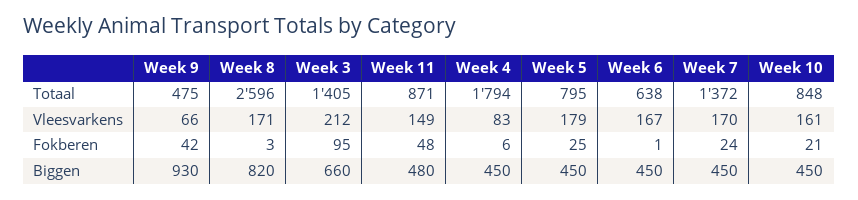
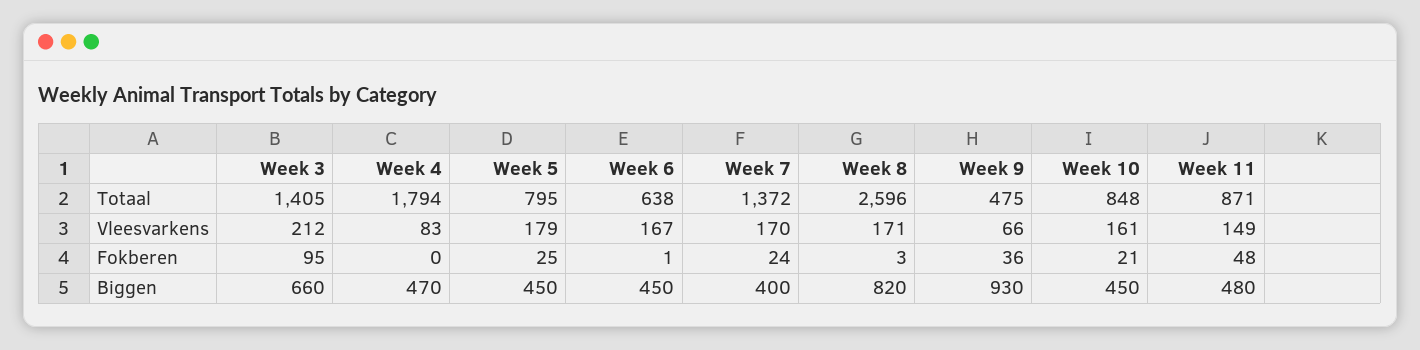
Week 9, Fokberen: 42 -> 36
Week 4, Fokberen: 6 -> 0
Week 4, Biggen: 450 -> 470
Week 7, Biggen: 450 -> 400

